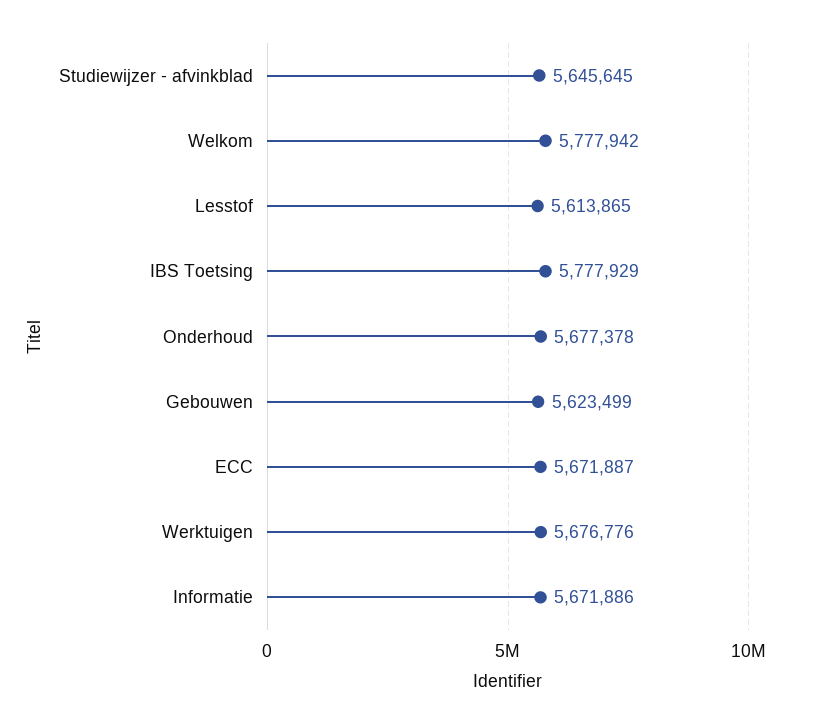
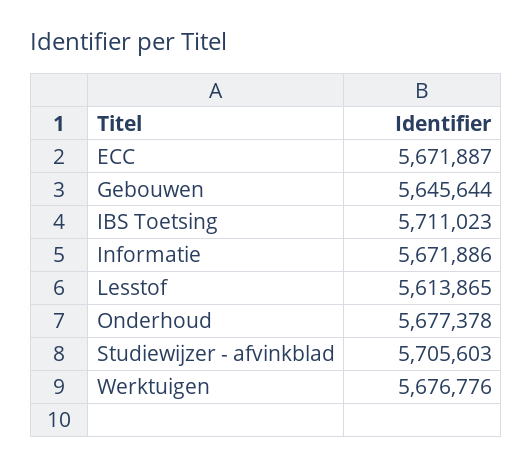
Studiewijzer - afvinkblad: 5645645 -> 5705603
Welkom: 5777942 -> none
IBS Toetsing: 5777929 -> 5711023
Gebouwen: 5623499 -> 5645644

